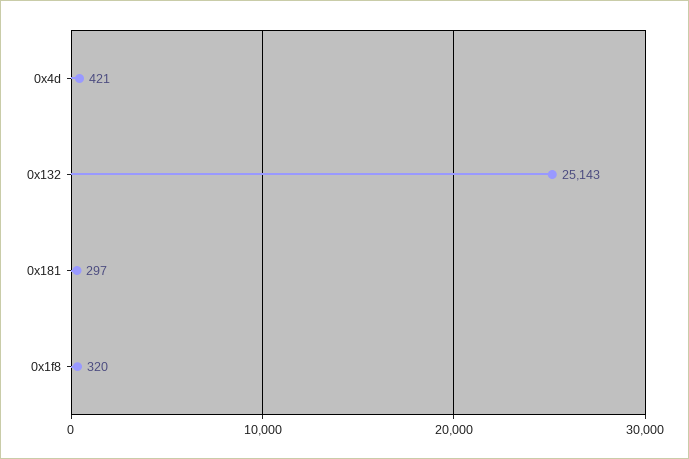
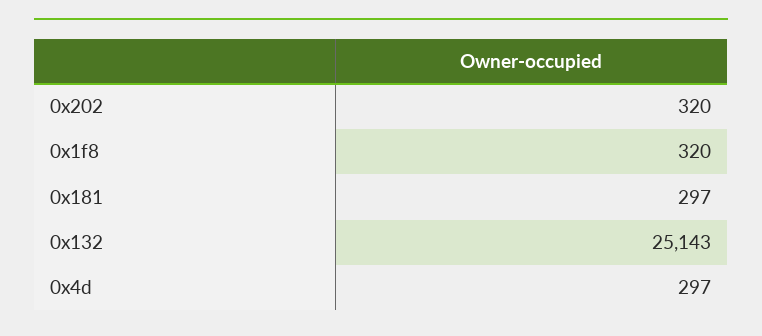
0x4d: 421 -> 297
0x202: none -> 320

